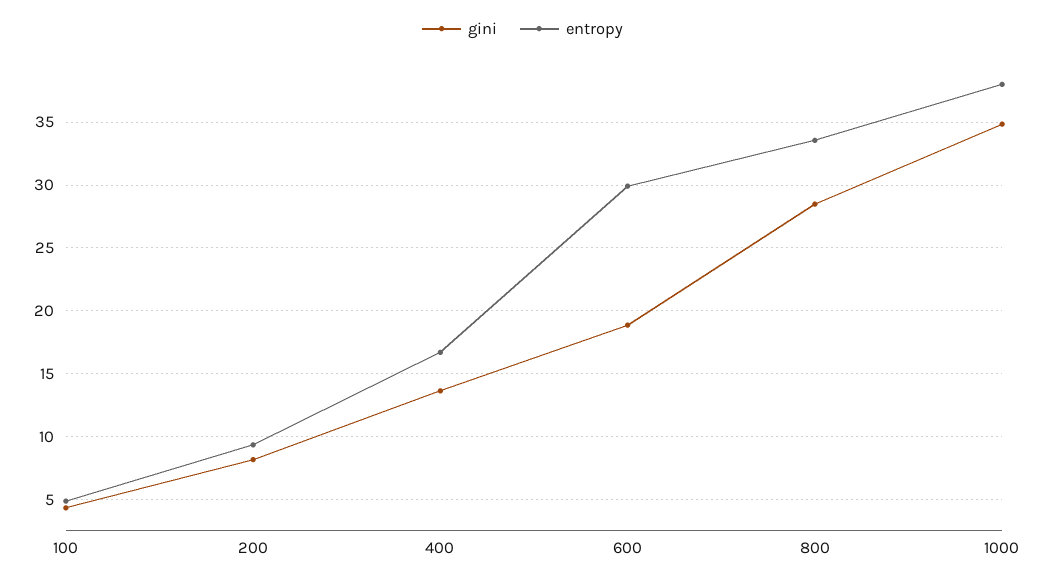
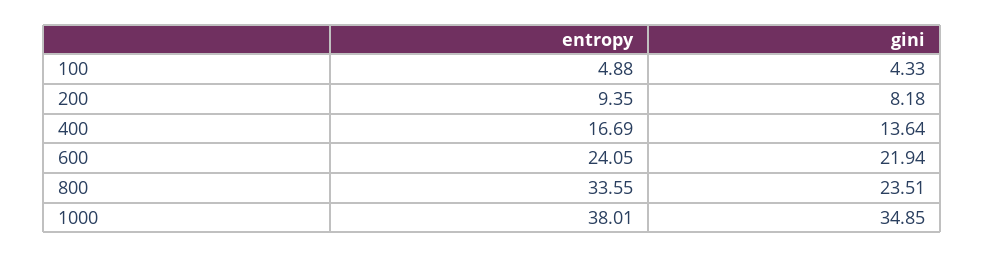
gini, 600: 19 -> 21.94
entropy, 600: 30 -> 24.05
gini, 800: 28.5 -> 23.51

